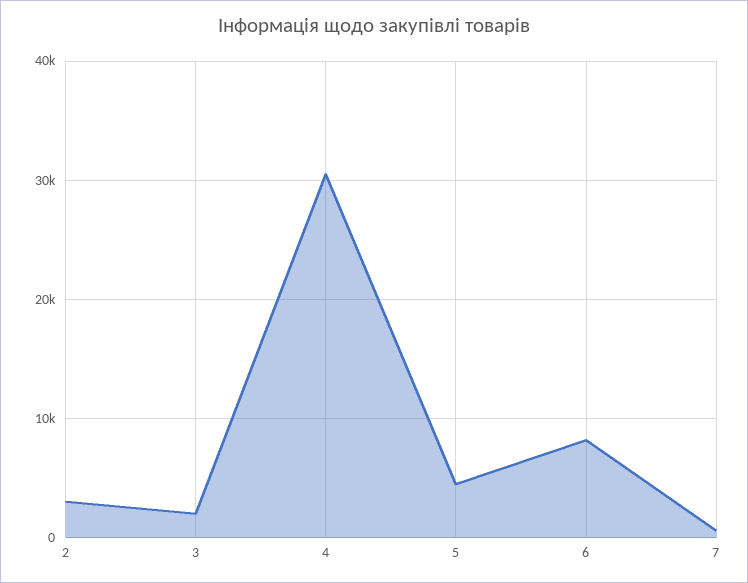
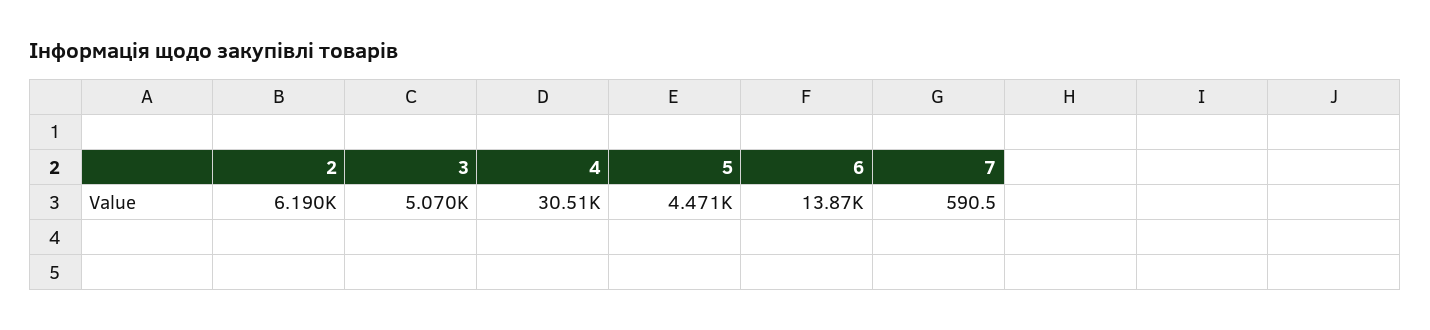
2: 3000 -> 6190
3: 2000 -> 5070
6: 8000 -> 13870

